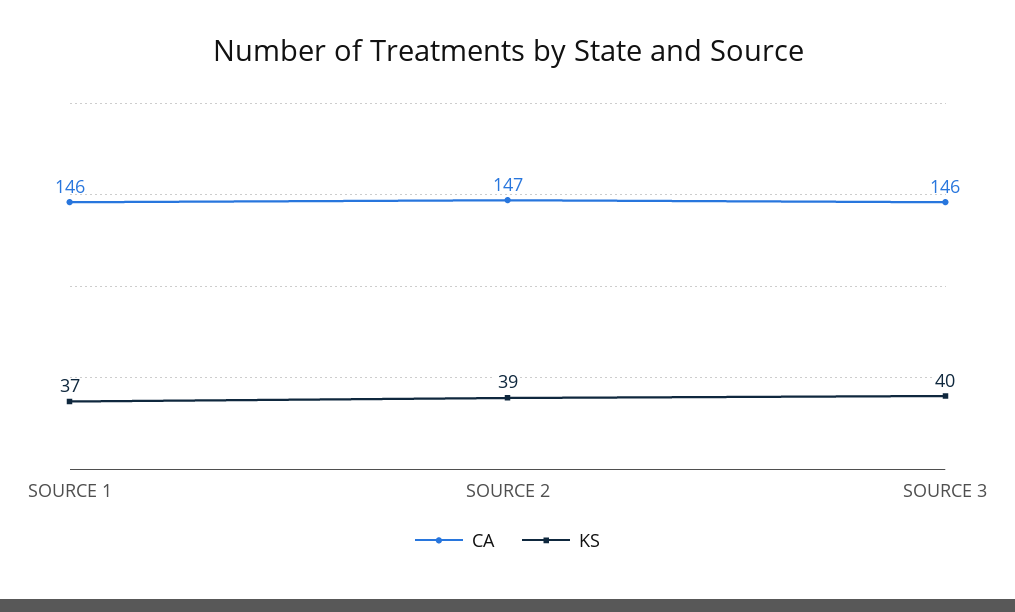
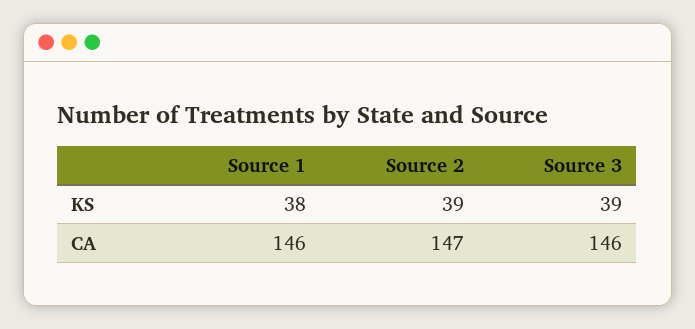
KS, SOURCE 1: 37 -> 38
KS, SOURCE 3: 40 -> 39

